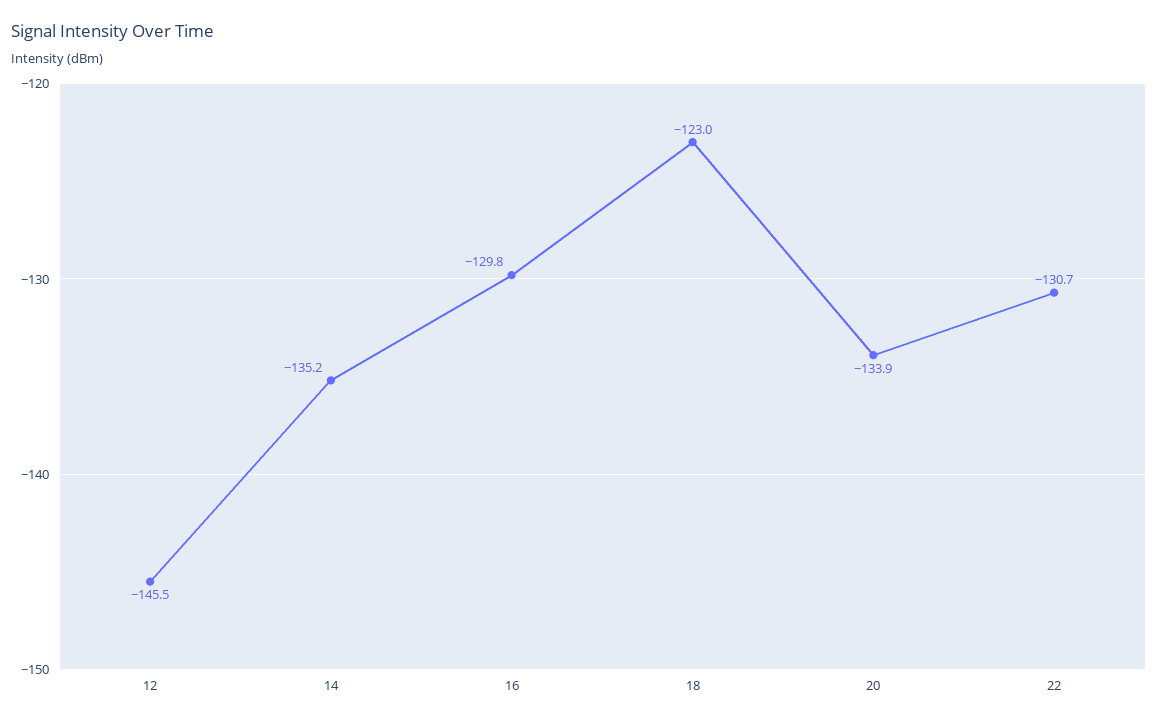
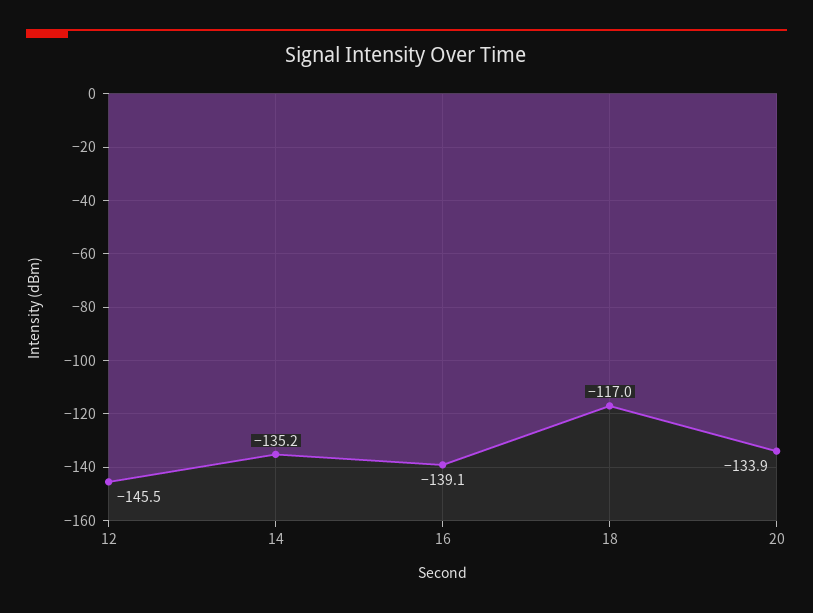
16: -129.8 -> -139.1
18: -123 -> -117
22: -130.7 -> none

